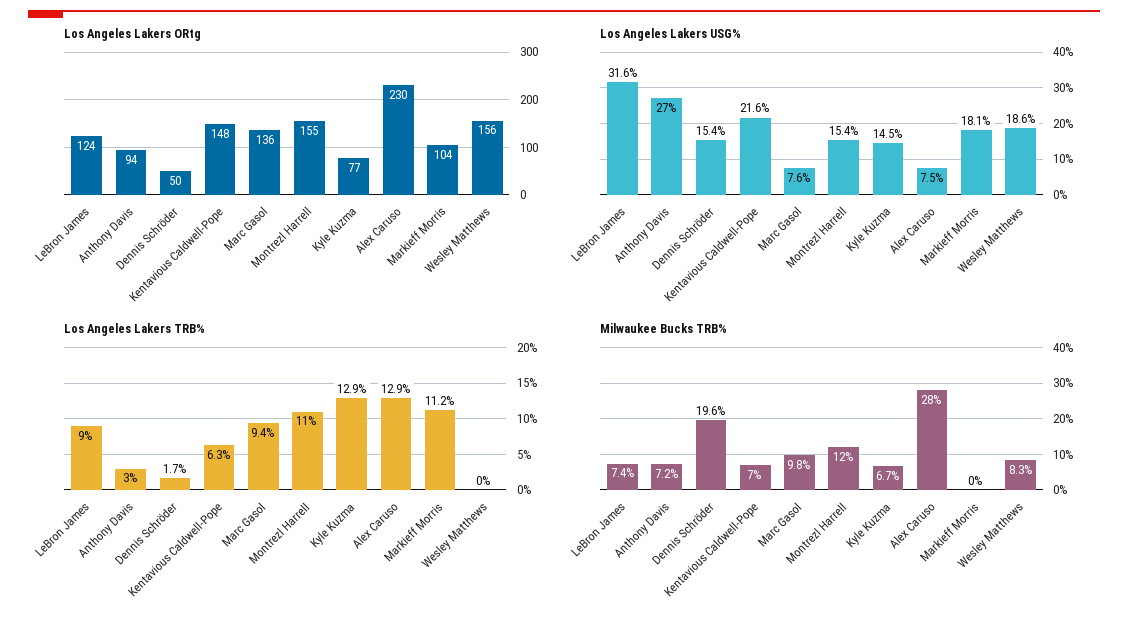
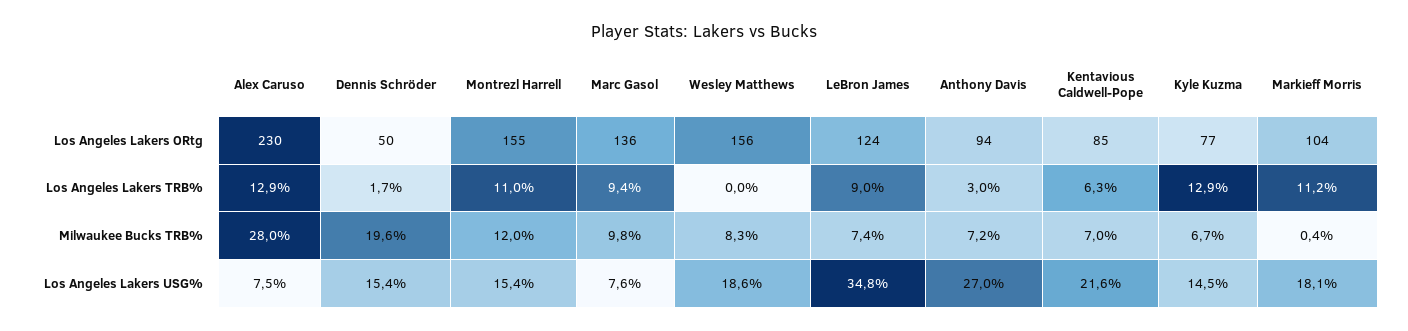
Los Angeles Lakers ORtg, Kentavious Caldwell-Pope: 148 -> 85
Los Angeles Lakers USG%, LeBron James: 31.6 -> 34.8
Milwaukee Bucks TRB%, Markieff Morris: 0 -> 0.4

